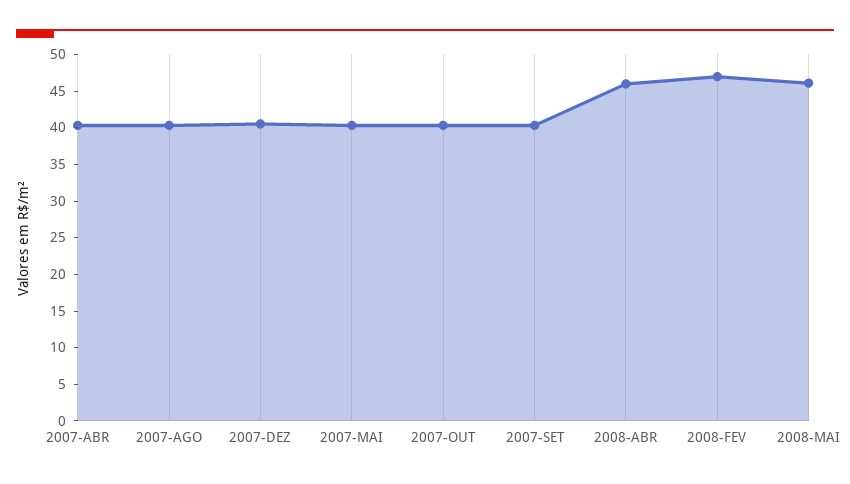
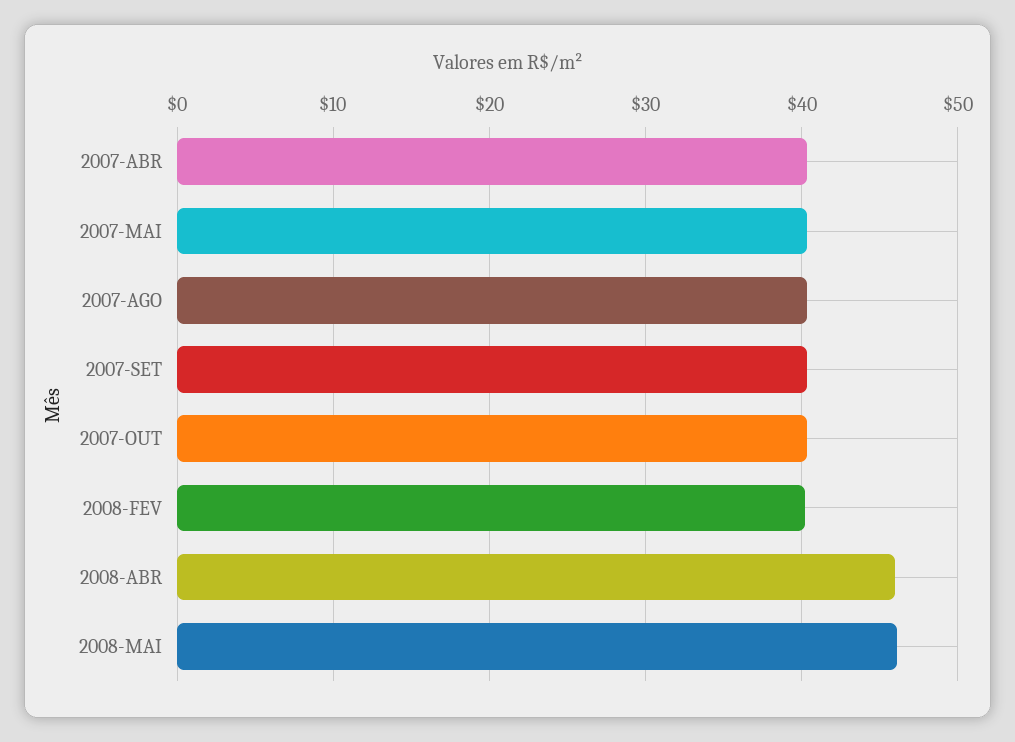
2007-DEZ: 40 -> none
2008-FEV: 47.5 -> 40

